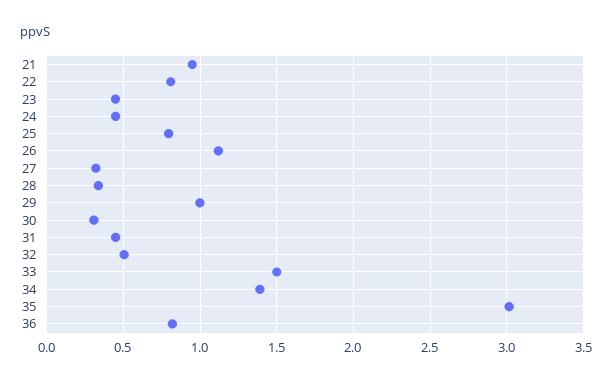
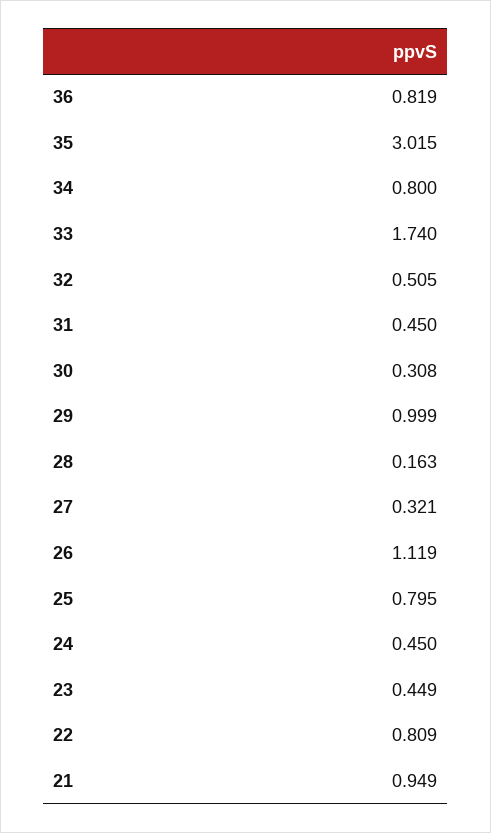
28: 0.35 -> 0.163
33: 1.5 -> 1.74
34: 1.4 -> 0.8

